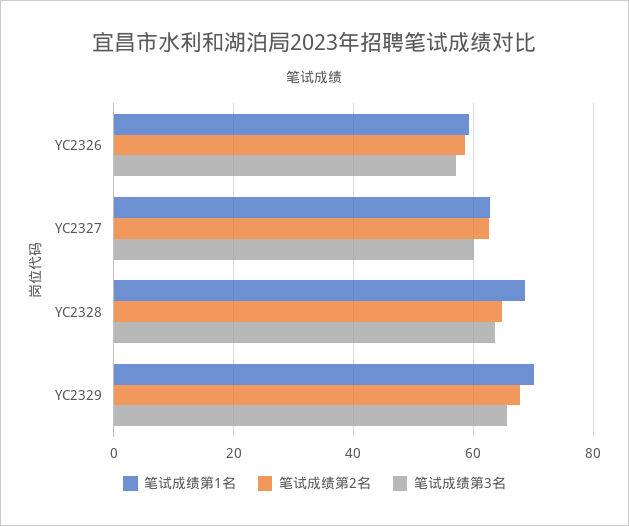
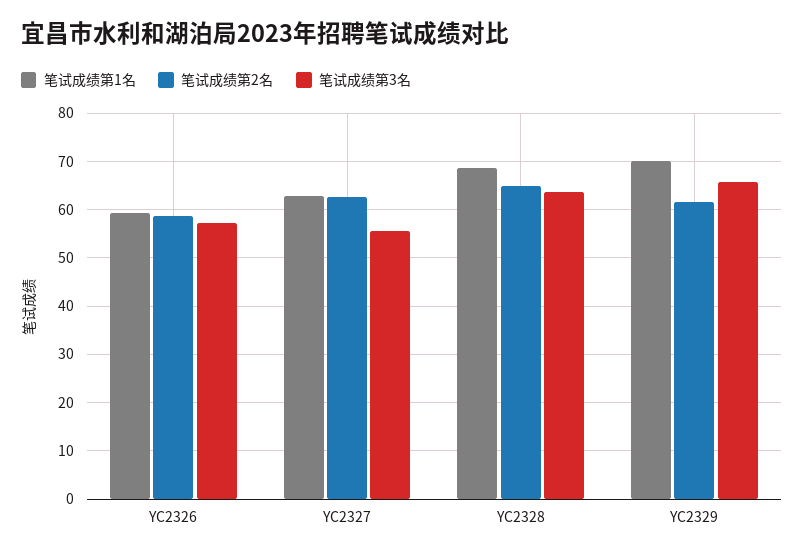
笔试成绩第3名, YC2327: 60 -> 56
笔试成绩第2名, YC2329: 68 -> 62

